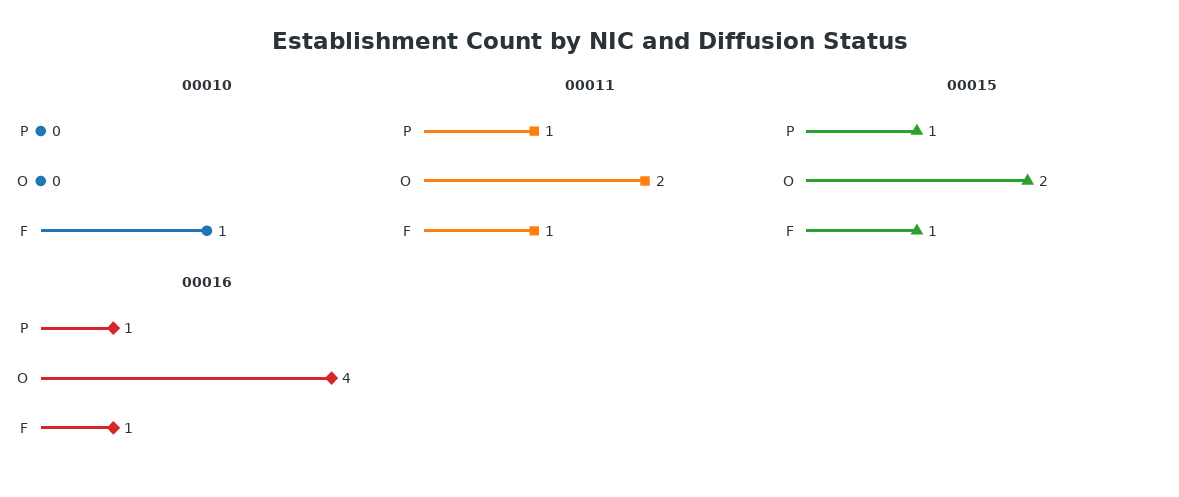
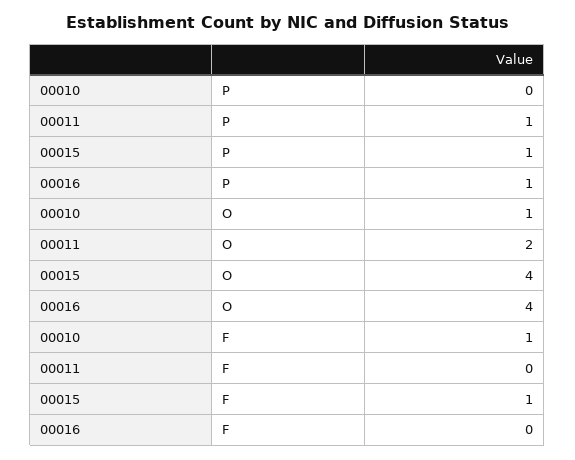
00010, O: 0 -> 1
00011, F: 1 -> 0
00015, O: 2 -> 4
00016, F: 1 -> 0

